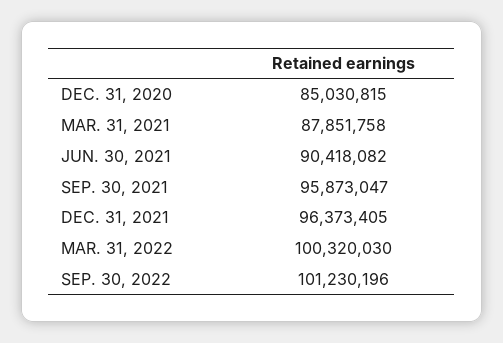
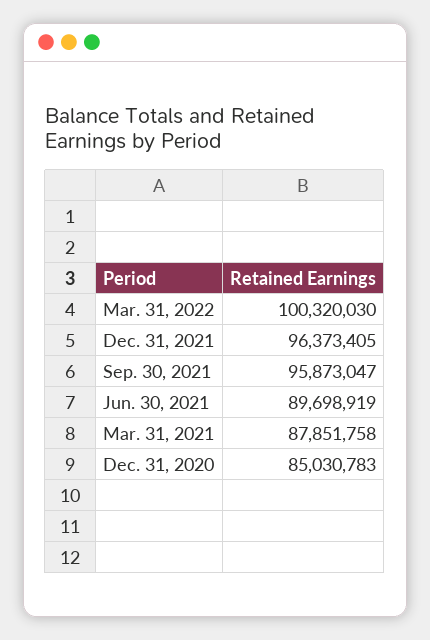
DEC. 31, 2020: 85030815 -> 85030783
JUN. 30, 2021: 90418082 -> 89698919
SEP. 30, 2022: 101230196 -> none

